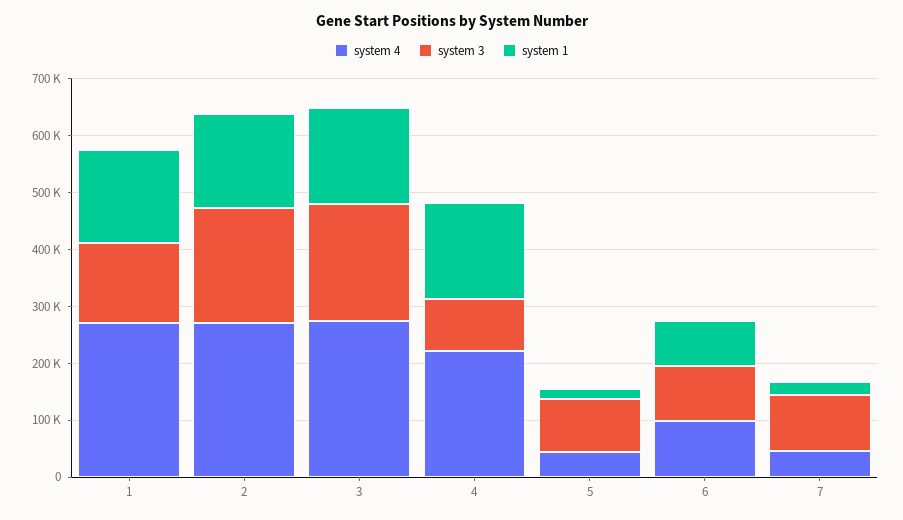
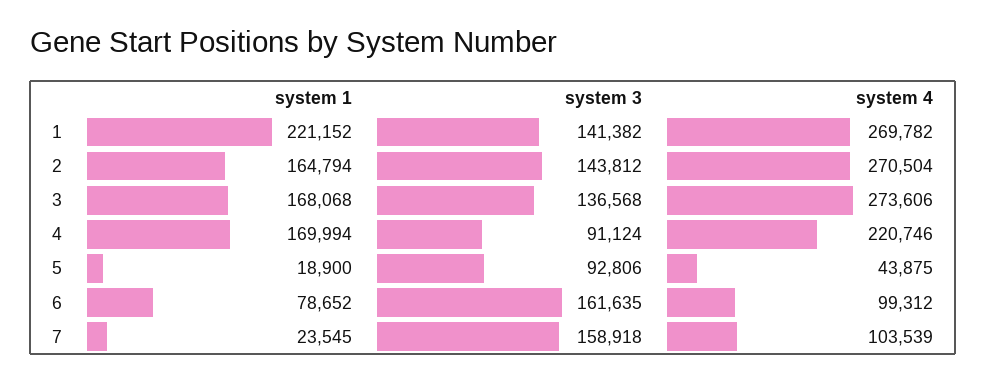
system 1, 1: 160000 -> 221152
system 3, 2: 200000 -> 143812
system 3, 3: 200000 -> 136568
system 3, 6: 100000 -> 161635
system 4, 7: 40000 -> 103539
system 3, 7: 100000 -> 158918

